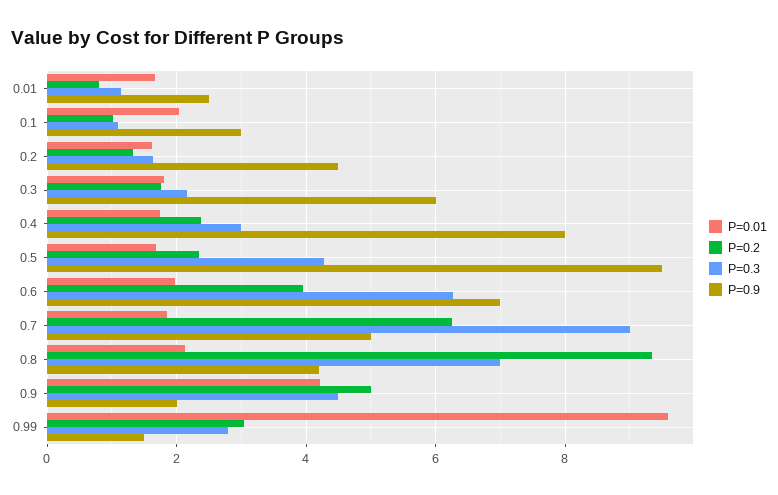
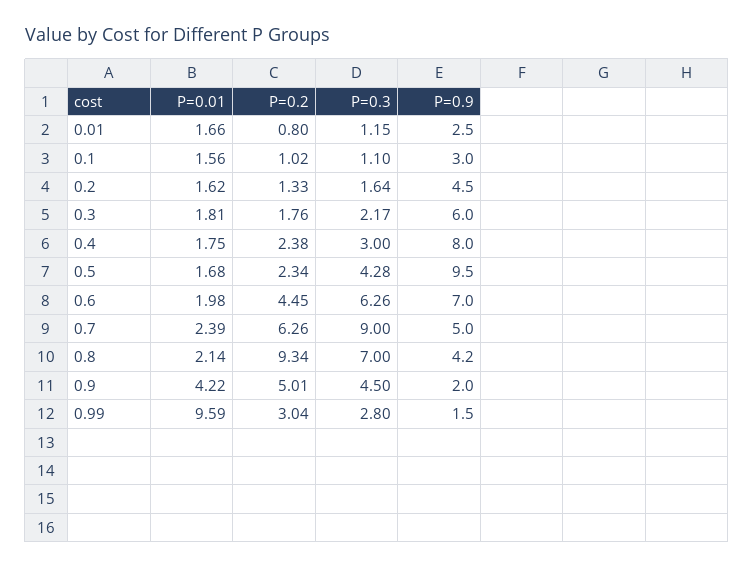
P=0.01, 0.1: 2 -> 1.56
P=0.2, 0.6: 4 -> 4.45
P=0.01, 0.7: 1.8 -> 2.39

